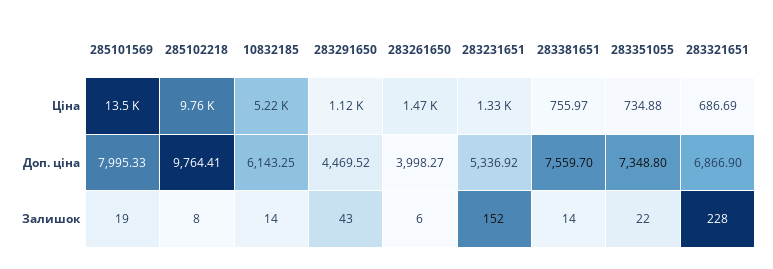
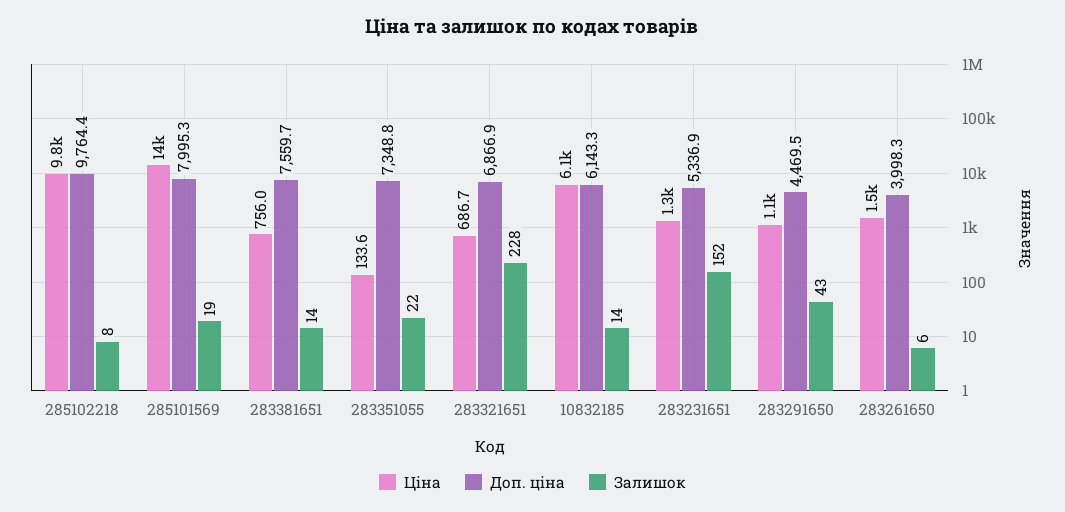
Ціна, 10832185: 5220 -> 6100
Ціна, 283351055: 734.88 -> 133.6

